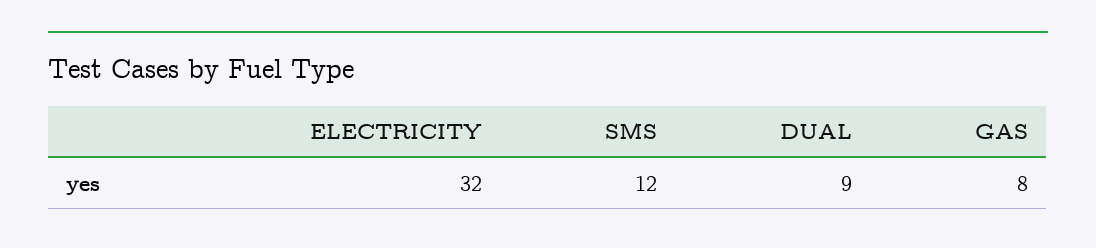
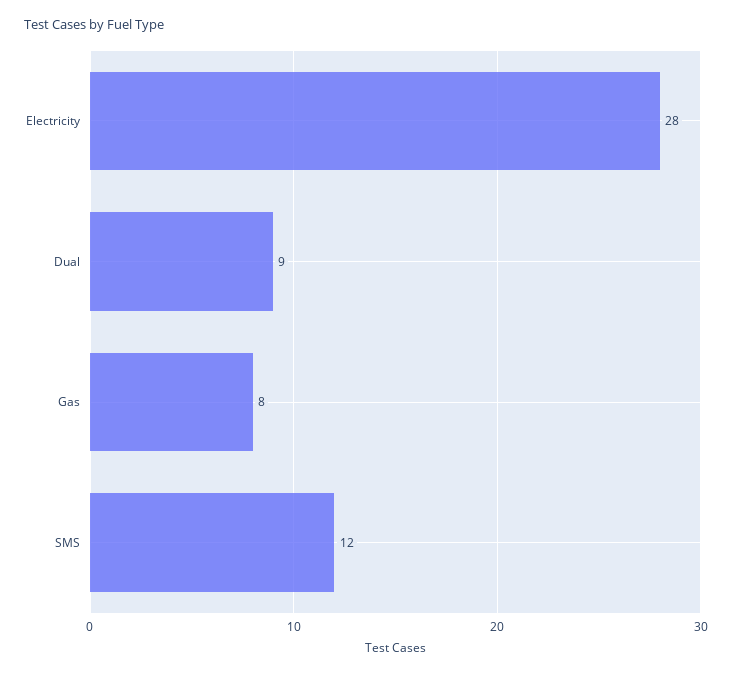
ELECTRICITY: 32 -> 28

